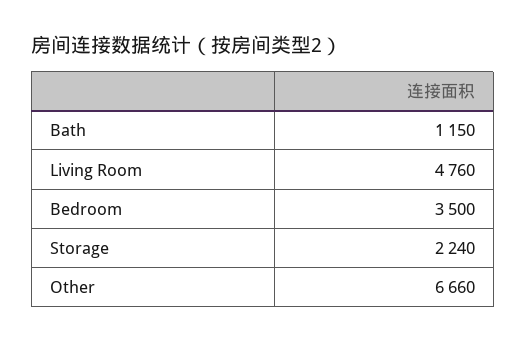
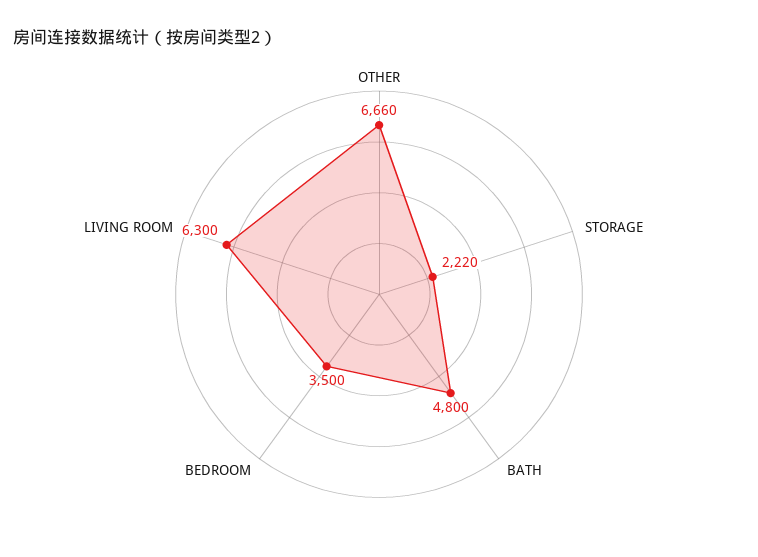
Bath: 1150 -> 4800
Living Room: 4760 -> 6300
Storage: 2240 -> 2220

